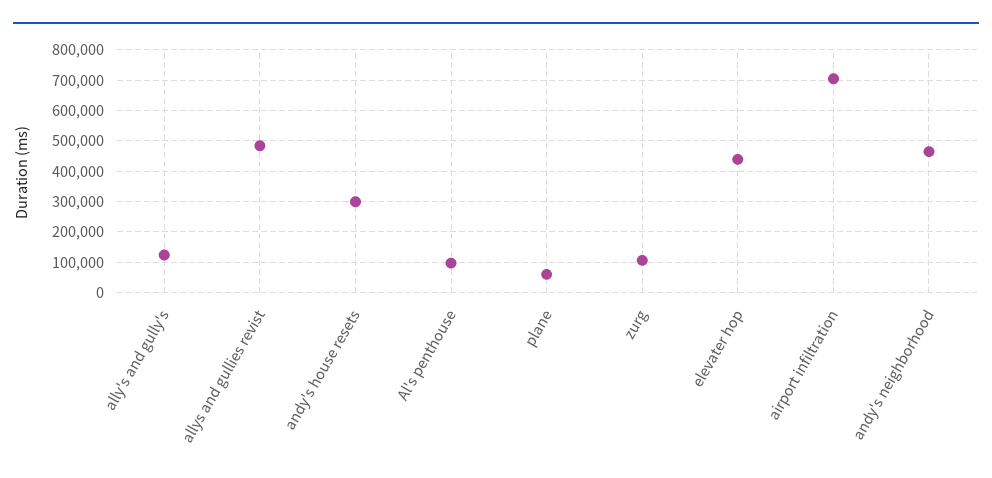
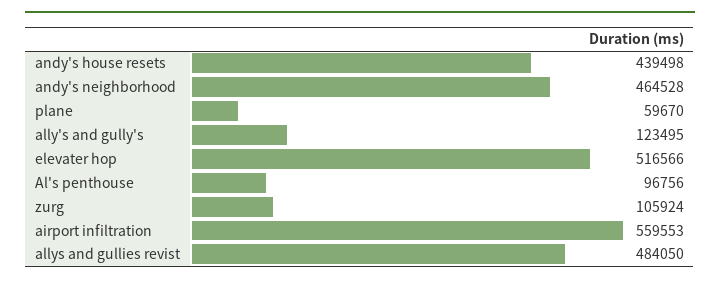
andy's house resets: 300000 -> 439498
elevater hop: 440000 -> 516566
airport infiltration: 700000 -> 559553

